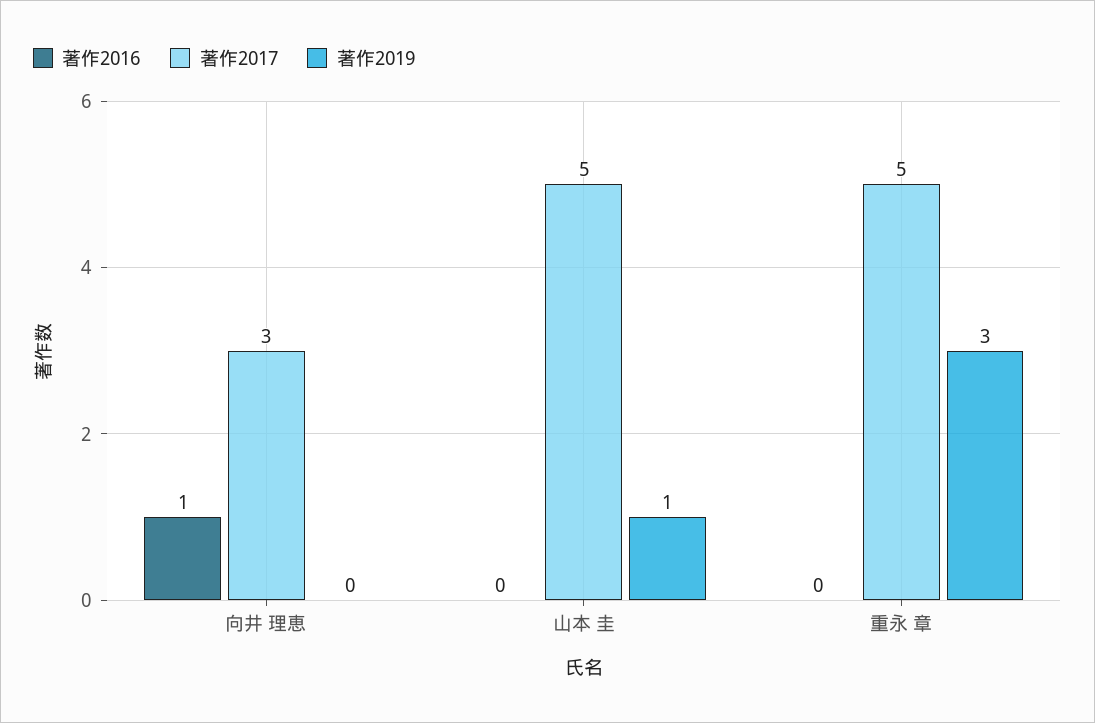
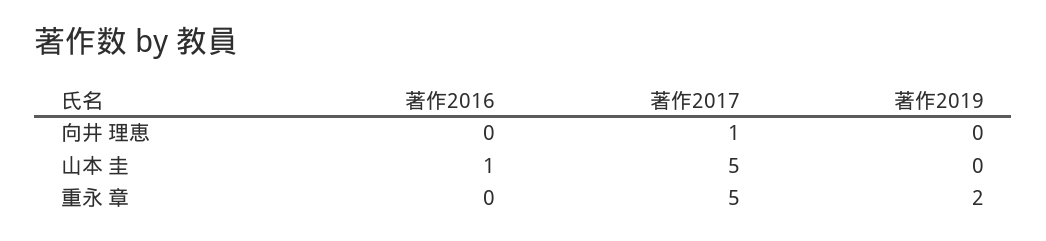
著作2016, 向井 理恵: 1 -> 0
著作2017, 向井 理恵: 3 -> 1
著作2016, 山本 圭: 0 -> 1
著作2019, 山本 圭: 1 -> 0
著作2019, 重永 章: 3 -> 2

